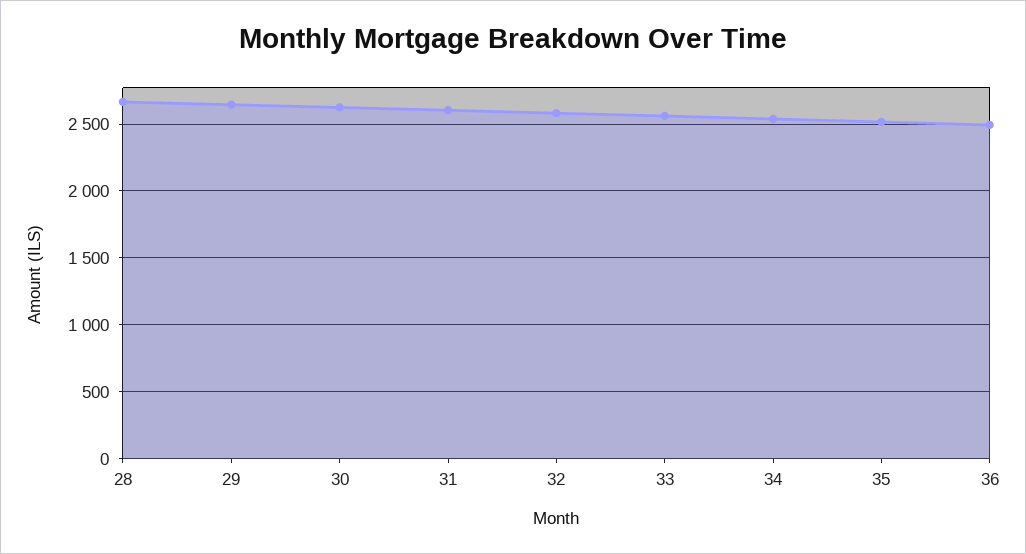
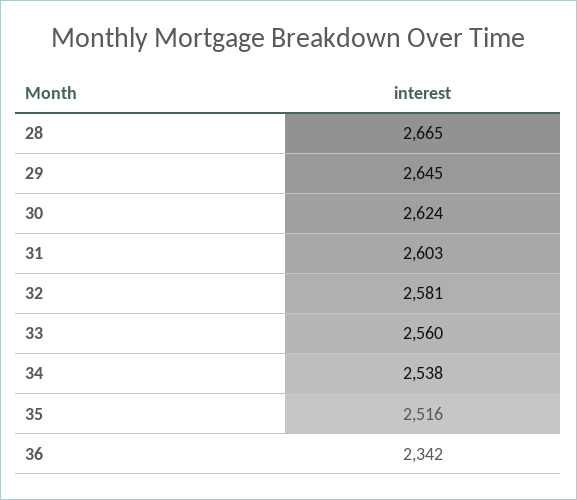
36: 2500 -> 2342

